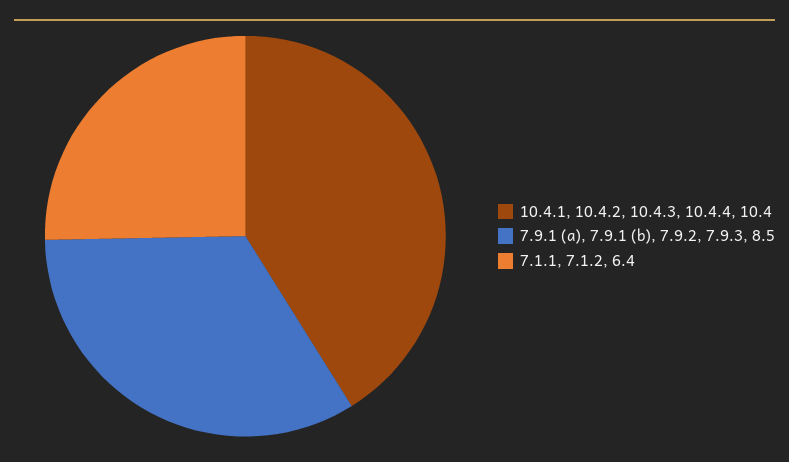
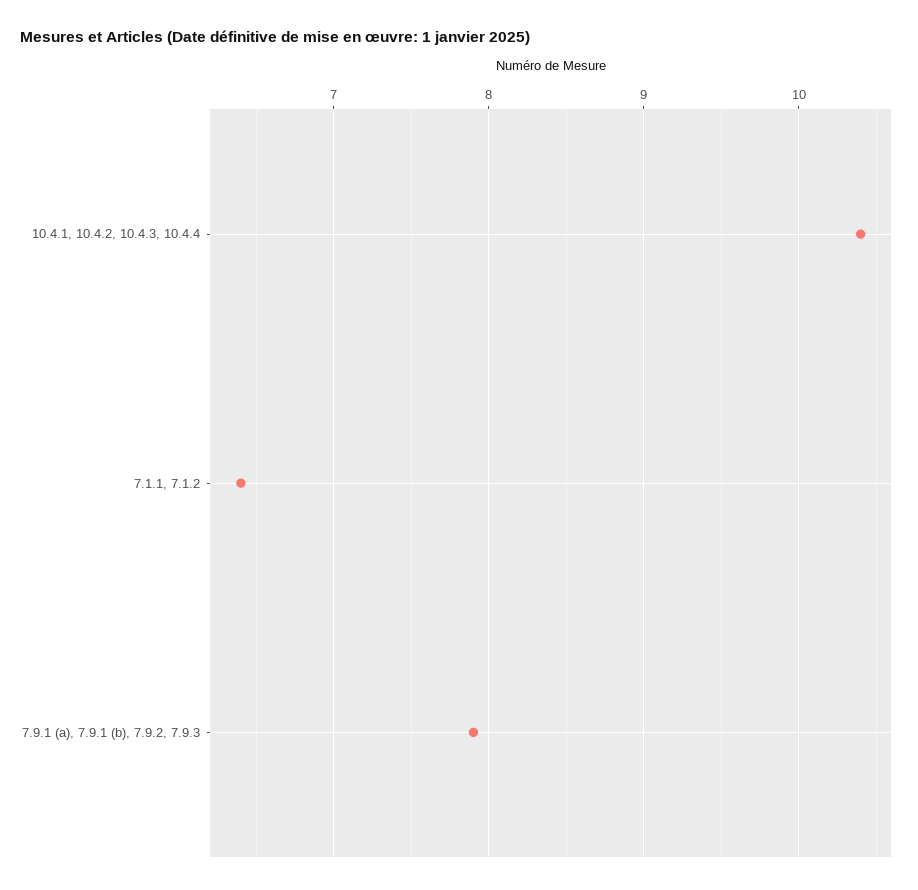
7.9.1 (a), 7.9.1 (b), 7.9.2, 7.9.3: 8.5 -> 7.9

